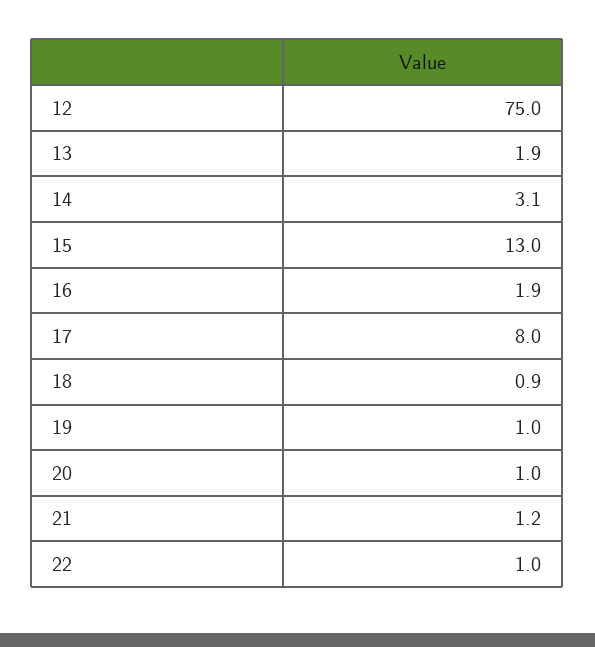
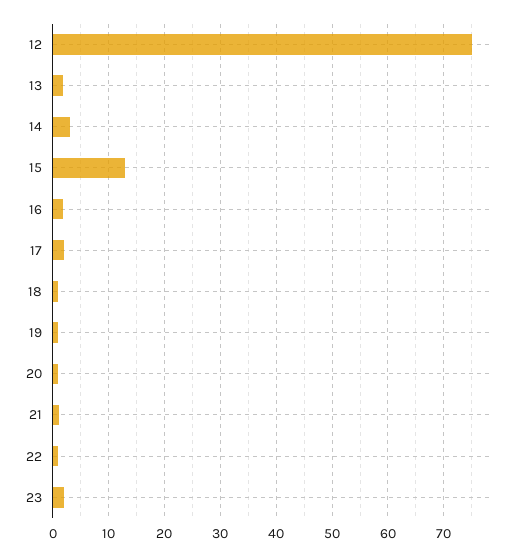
17: 8 -> 2
23: none -> 2

